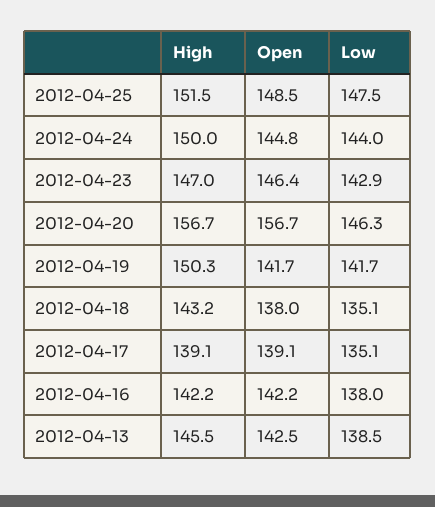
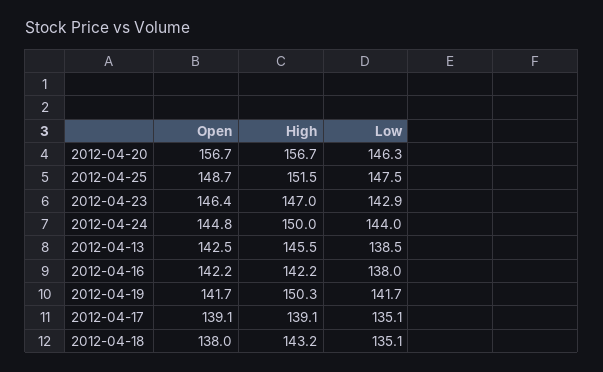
Open, 2012-04-25: 148.5 -> 148.7

